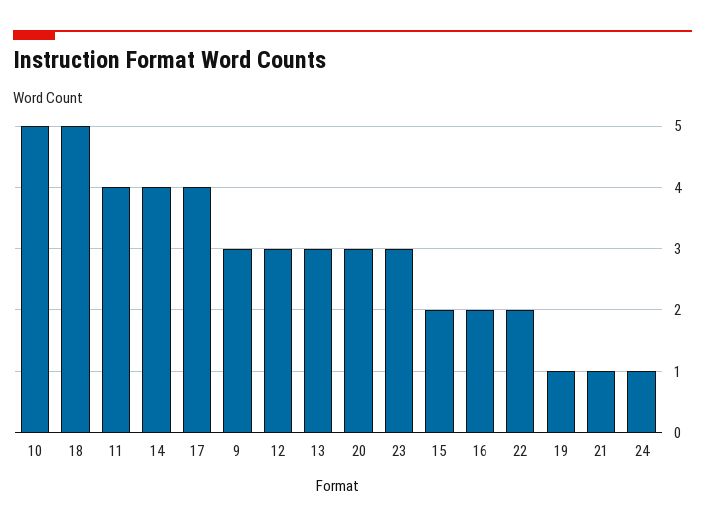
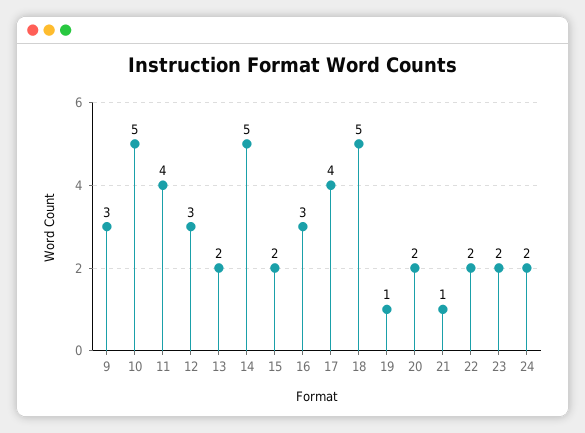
14: 4 -> 5
13: 3 -> 2
20: 3 -> 2
23: 3 -> 2
16: 2 -> 3
24: 1 -> 2

